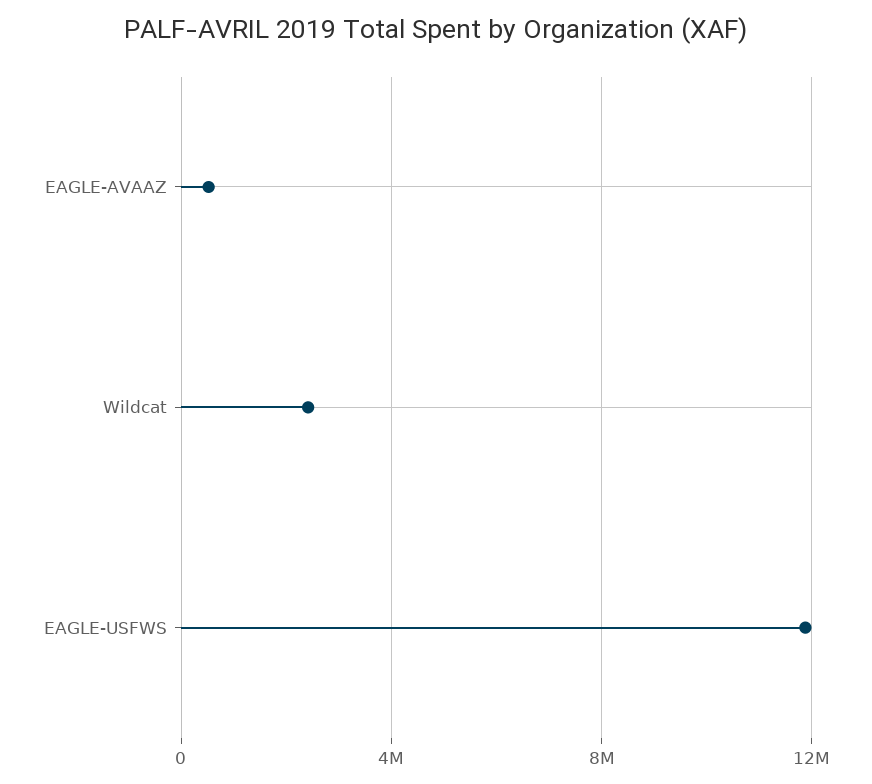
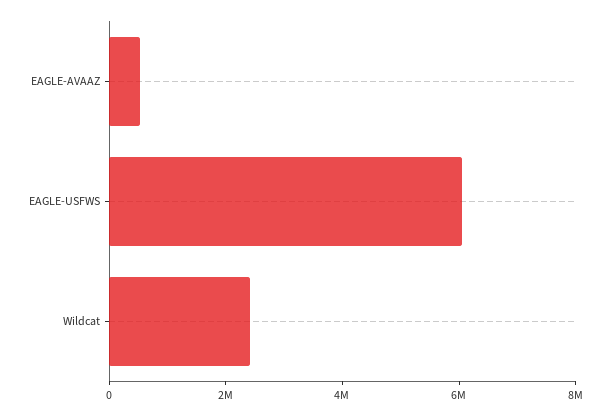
EAGLE-USFWS: 12000000 -> 6000000

